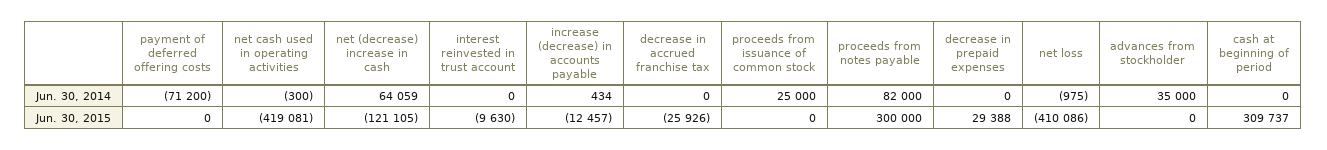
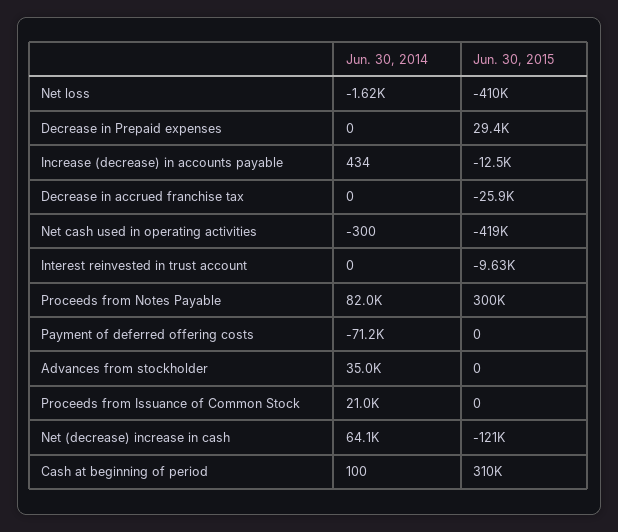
proceeds from issuance of common stock, Jun. 30, 2014: 25000 -> 21000
net loss, Jun. 30, 2014: -975 -> -1620
cash at beginning of period, Jun. 30, 2014: 0 -> 100

